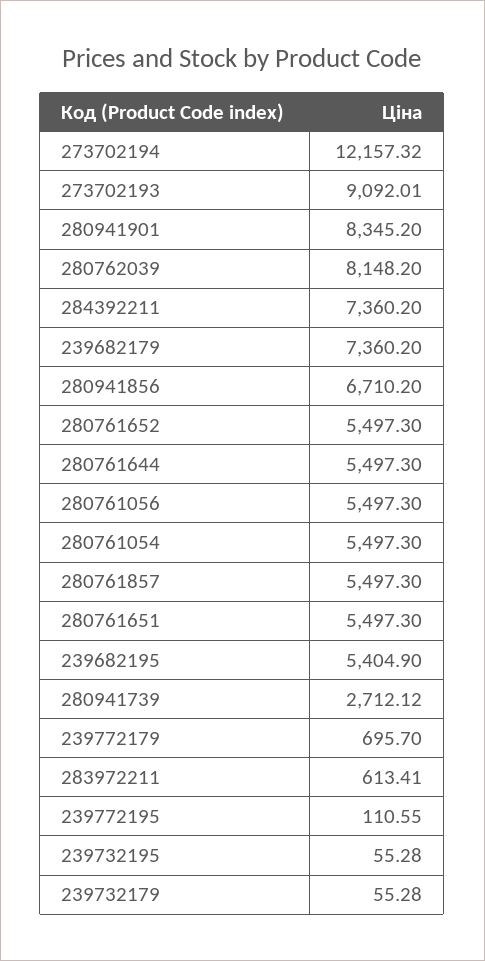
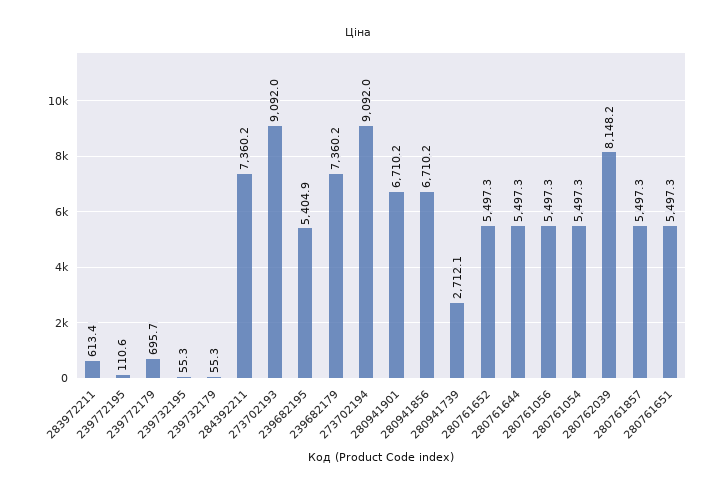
273702194: 12157.32 -> 9092
280941901: 8345.2 -> 6710.2

